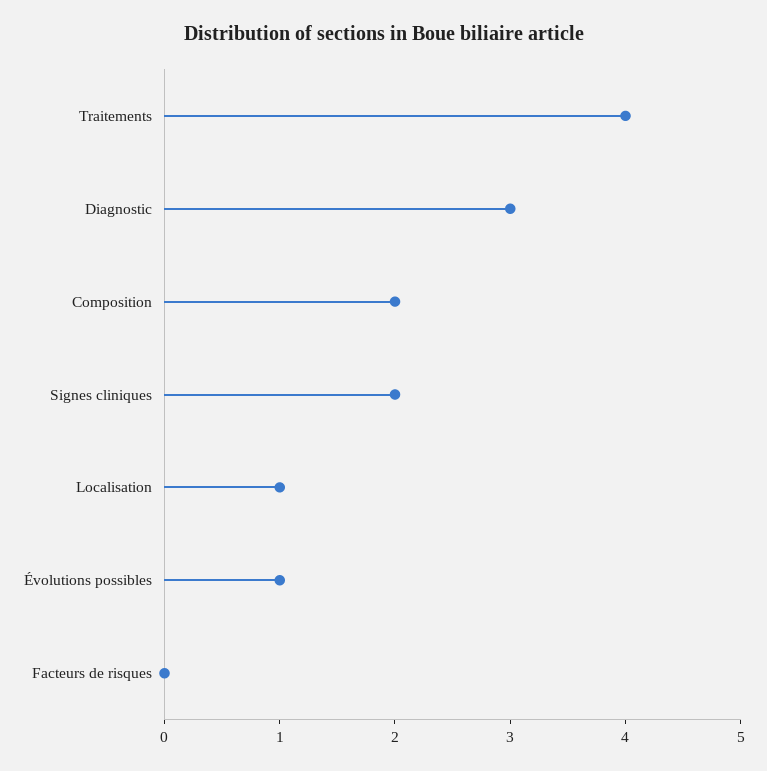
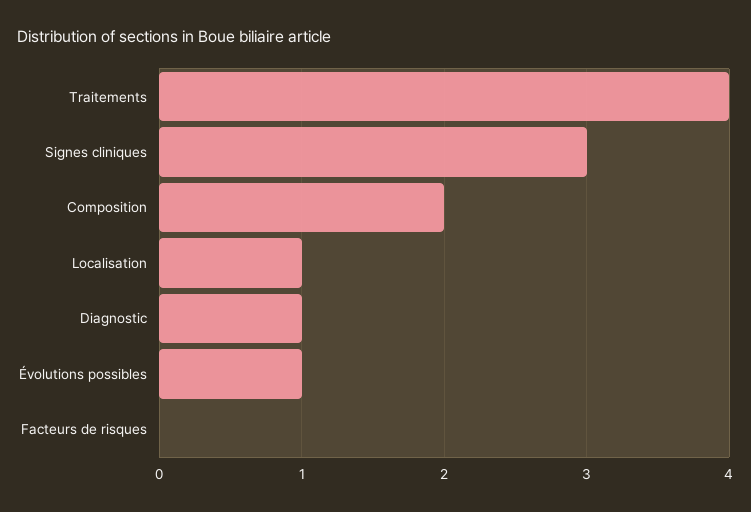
Diagnostic: 3 -> 1
Signes cliniques: 2 -> 3

